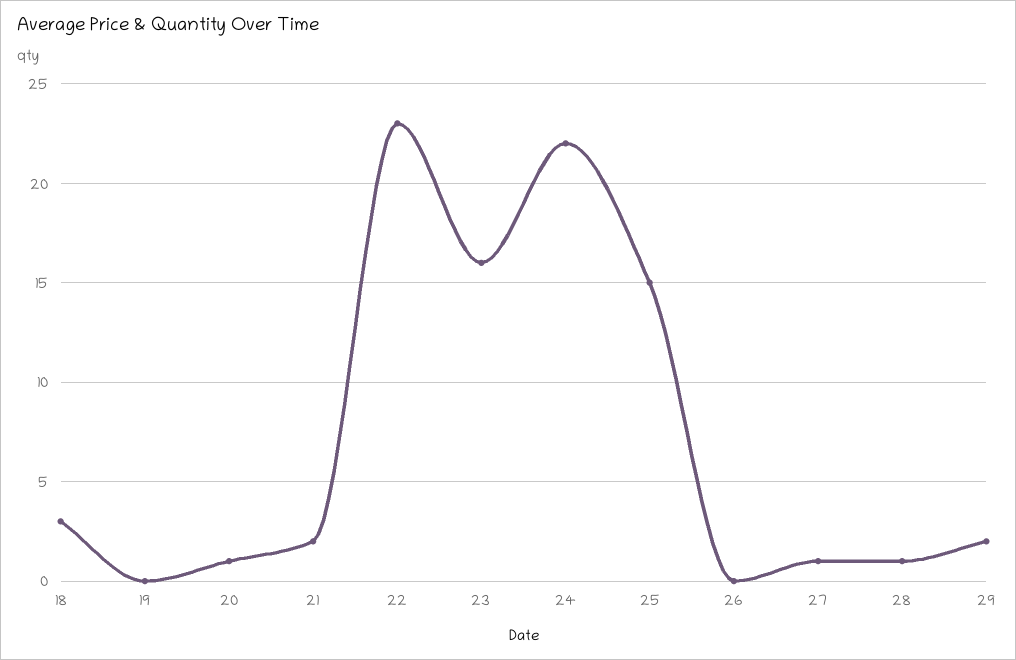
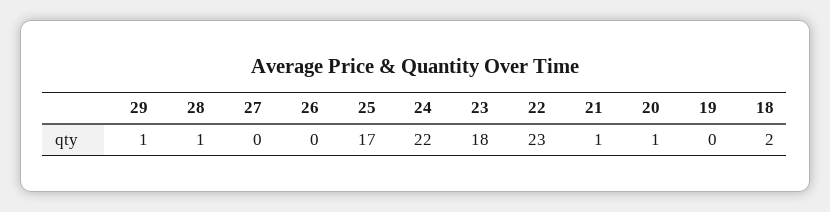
18: 3 -> 2
21: 2 -> 1
23: 16 -> 18
25: 15 -> 17
27: 1 -> 0
29: 2 -> 1

